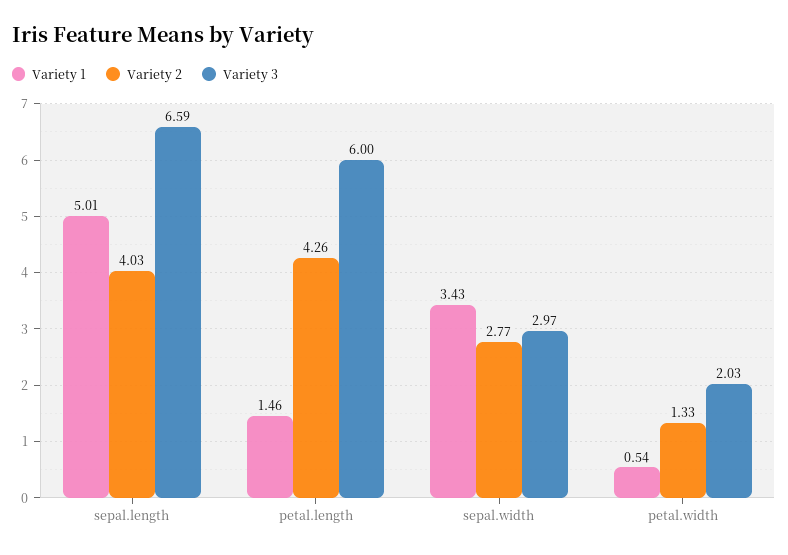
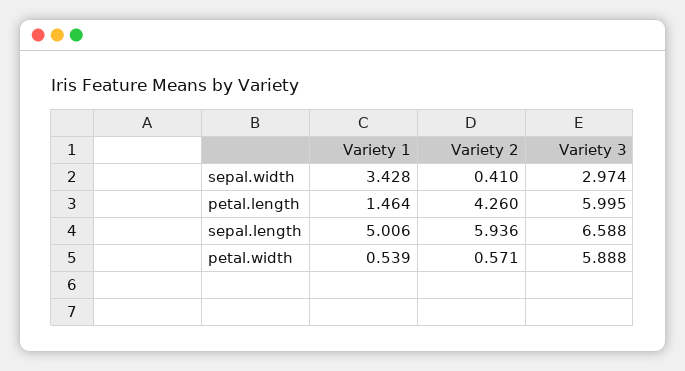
Variety 2, sepal.length: 4.03 -> 5.936
Variety 2, sepal.width: 2.77 -> 0.41
Variety 2, petal.width: 1.33 -> 0.571
Variety 3, petal.width: 2.03 -> 5.888

